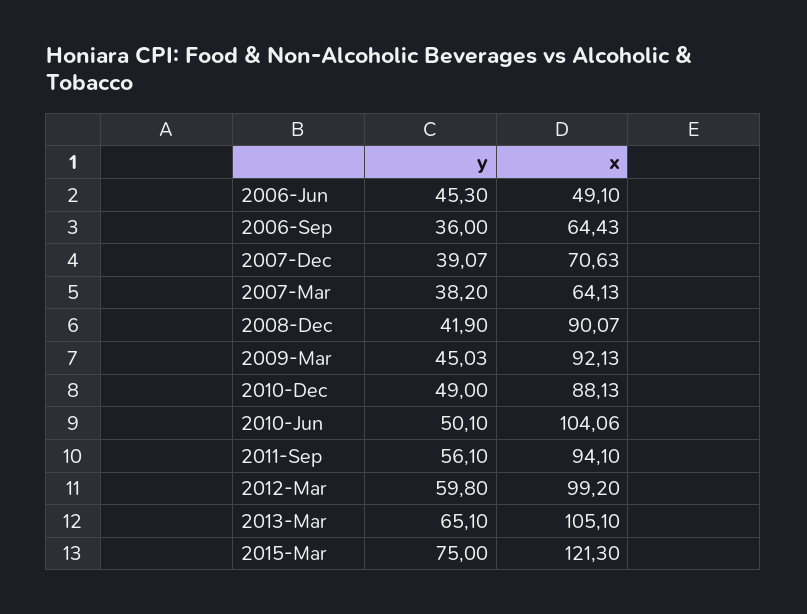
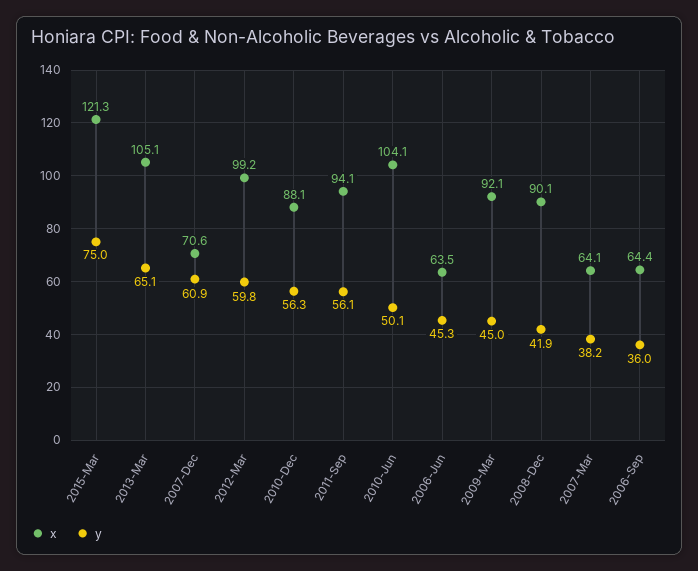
x, 2006-Jun: 49.1 -> 63.5
y, 2007-Dec: 39.07 -> 60.9
y, 2010-Dec: 49 -> 56.3

